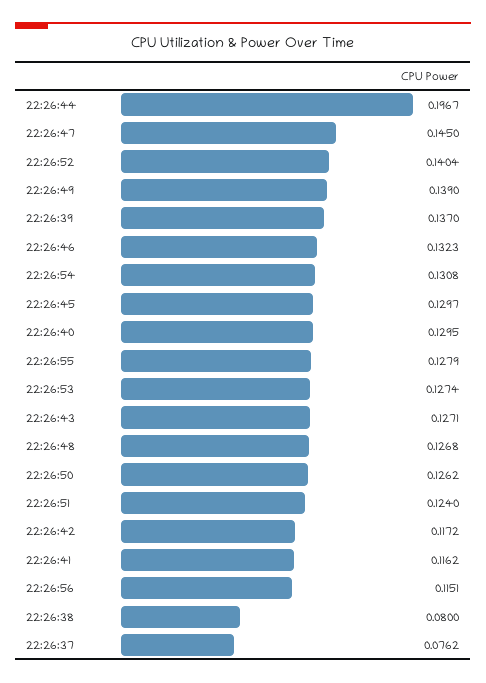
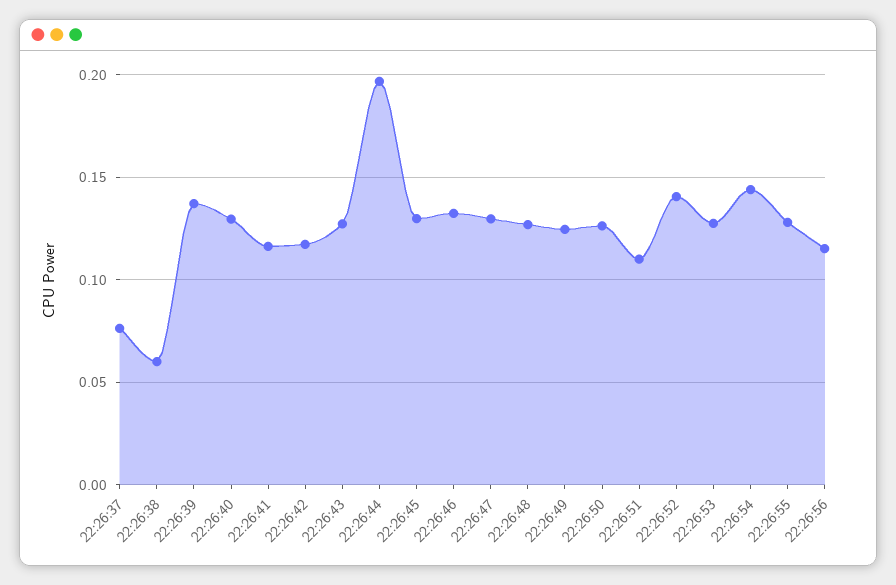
22:26:47: 0.145 -> 0.13
22:26:49: 0.139 -> 0.125
22:26:54: 0.1308 -> 0.145
22:26:51: 0.124 -> 0.11
22:26:38: 0.08 -> 0.06

